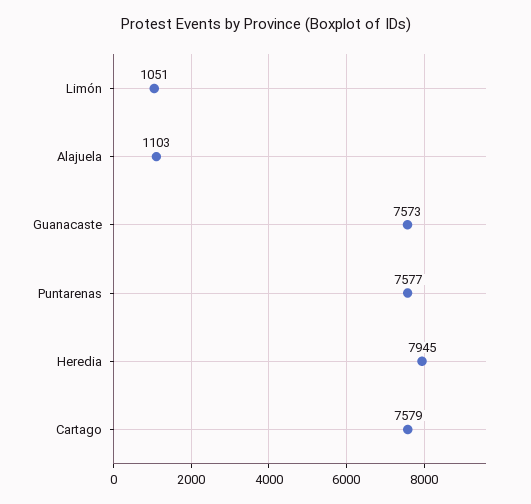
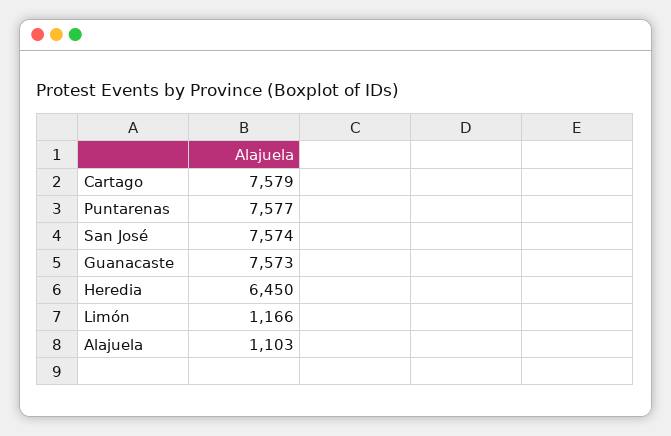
Limón: 1051 -> 1166
Heredia: 7945 -> 6450
San José: none -> 7574

